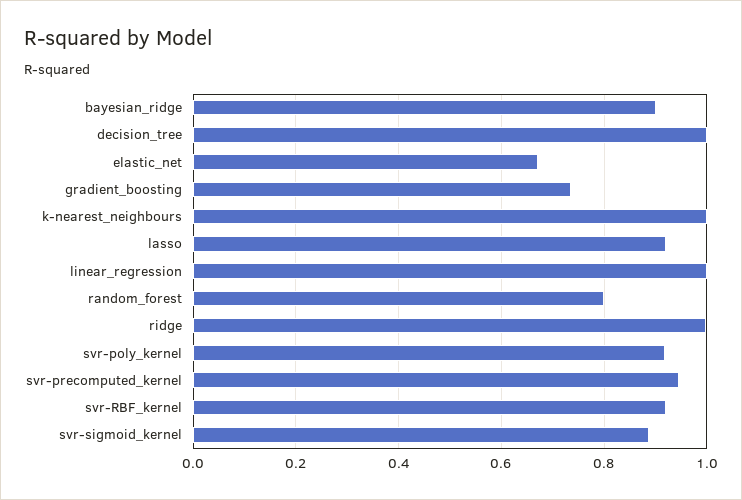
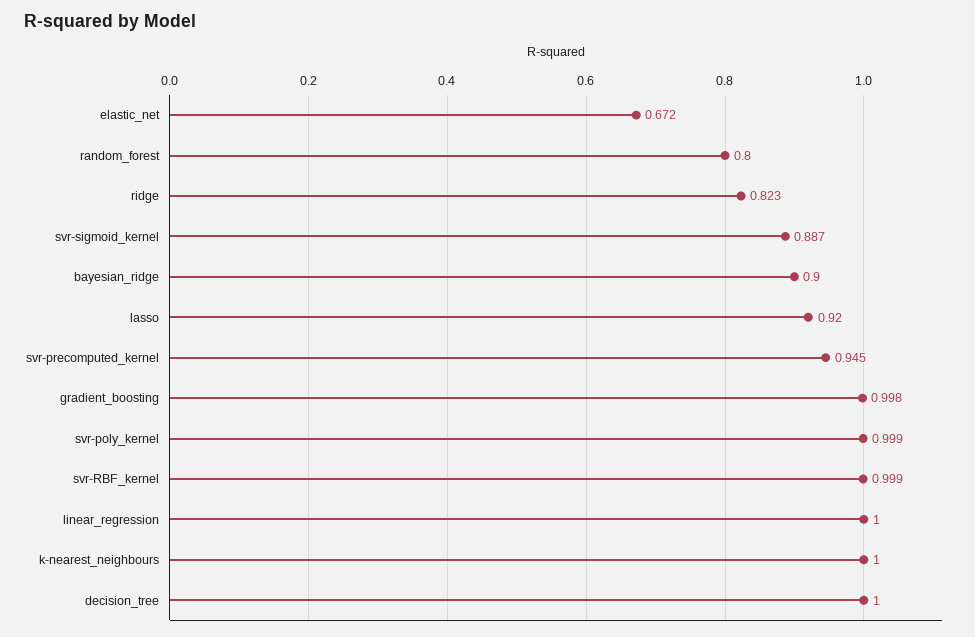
gradient_boosting: 0.74 -> 0.998
ridge: 1 -> 0.823
svr-poly_kernel: 0.92 -> 0.999
svr-RBF_kernel: 0.92 -> 0.999

